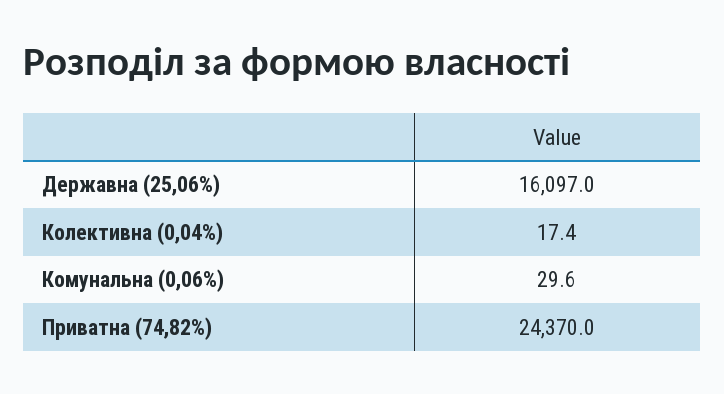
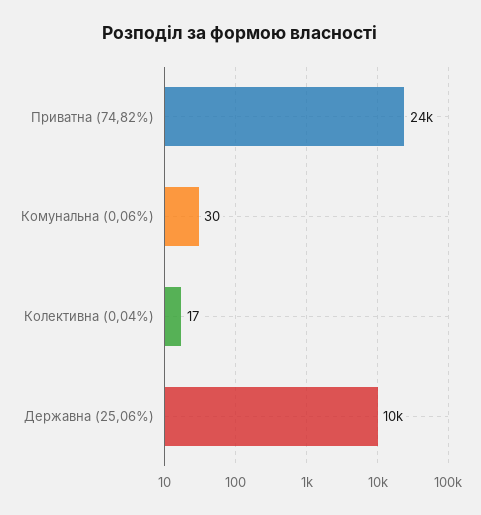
Державна (25,06%): 16097 -> 10000

